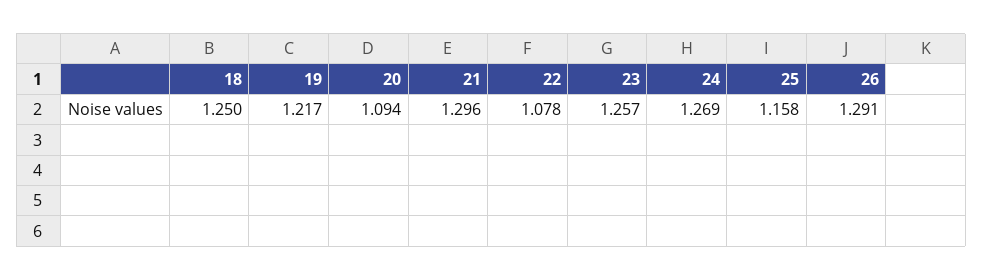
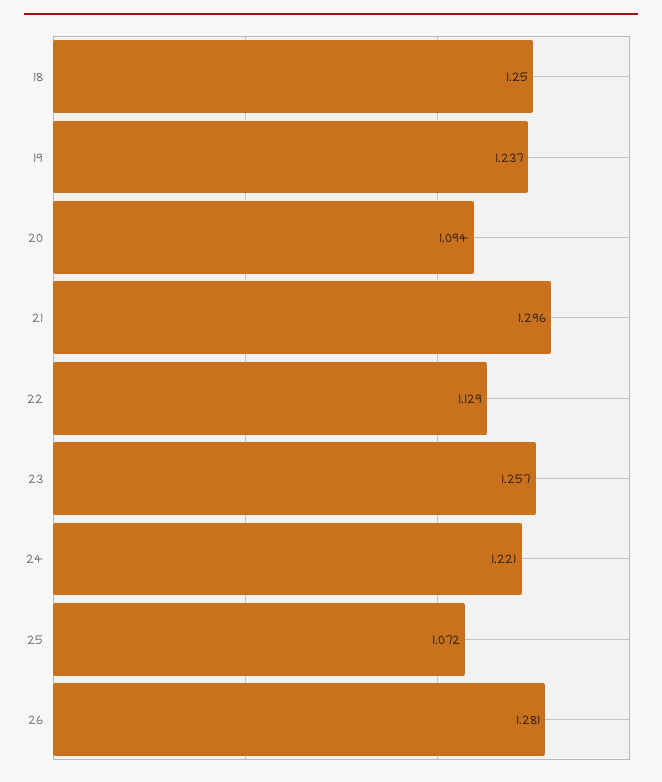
19: 1.217 -> 1.237
22: 1.078 -> 1.129
24: 1.269 -> 1.221
25: 1.158 -> 1.072
26: 1.291 -> 1.281

